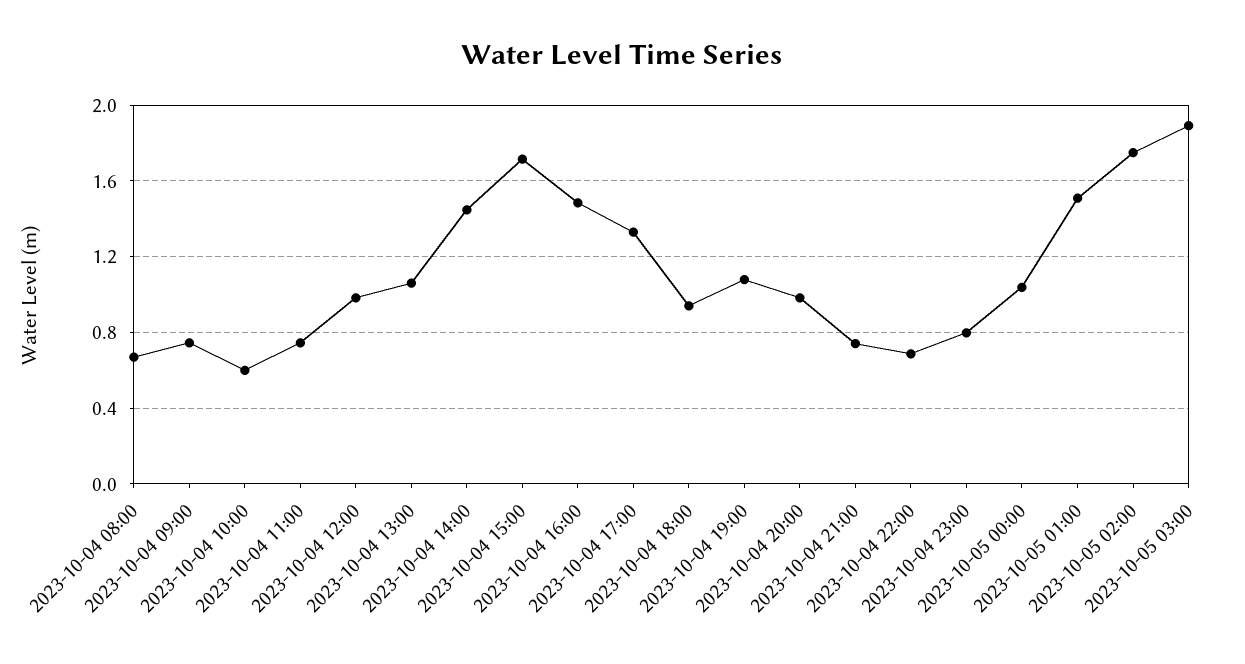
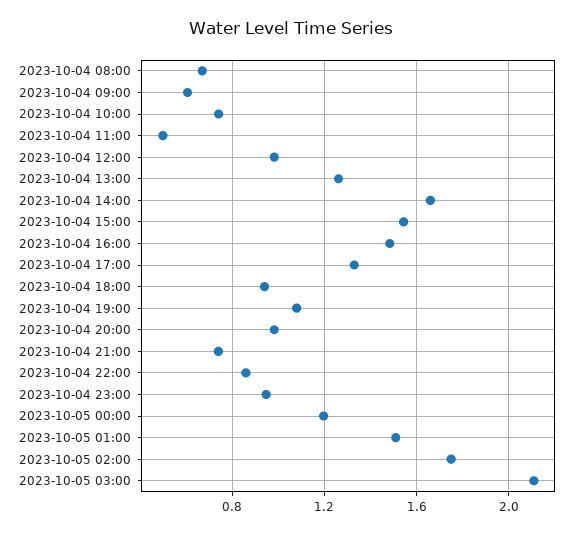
2023-10-04 09:00: 0.75 -> 0.6
2023-10-04 10:00: 0.6 -> 0.75
2023-10-04 11:00: 0.75 -> 0.5
2023-10-04 13:00: 1.05 -> 1.25
2023-10-04 14:00: 1.45 -> 1.65
2023-10-04 15:00: 1.7 -> 1.55
2023-10-04 22:00: 0.7 -> 0.85
2023-10-04 23:00: 0.8 -> 0.95
2023-10-05 00:00: 1.05 -> 1.2
2023-10-05 03:00: 1.9 -> 2.1

